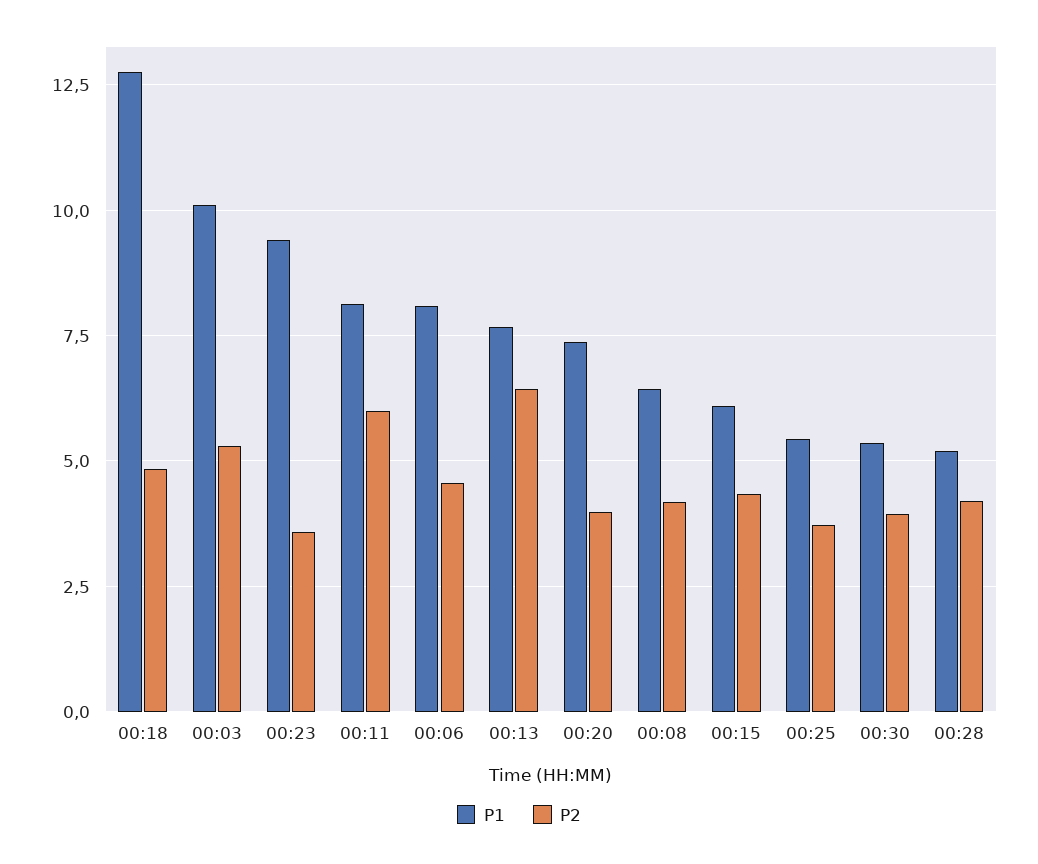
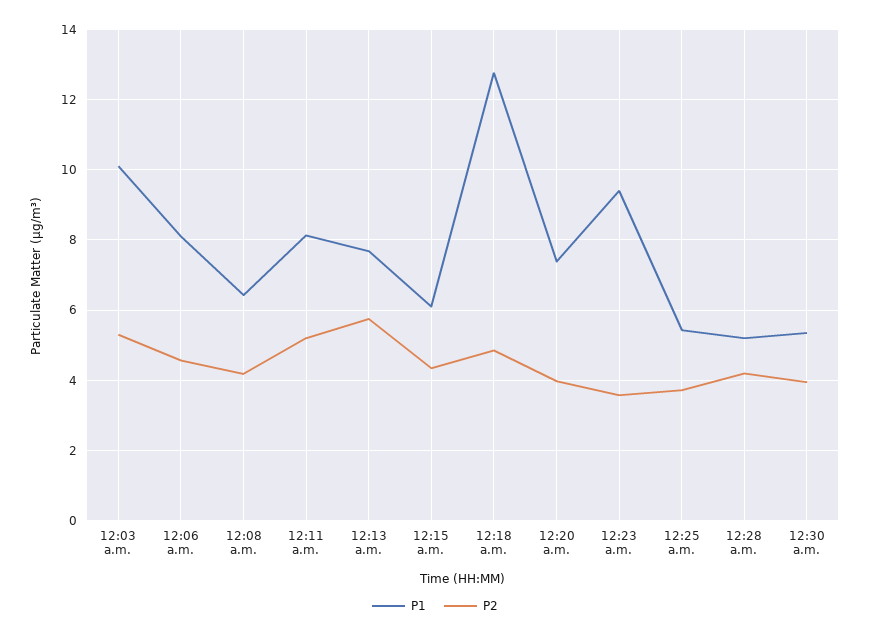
P2, 00:11: 6 -> 5.2
P2, 00:13: 6.5 -> 5.8

